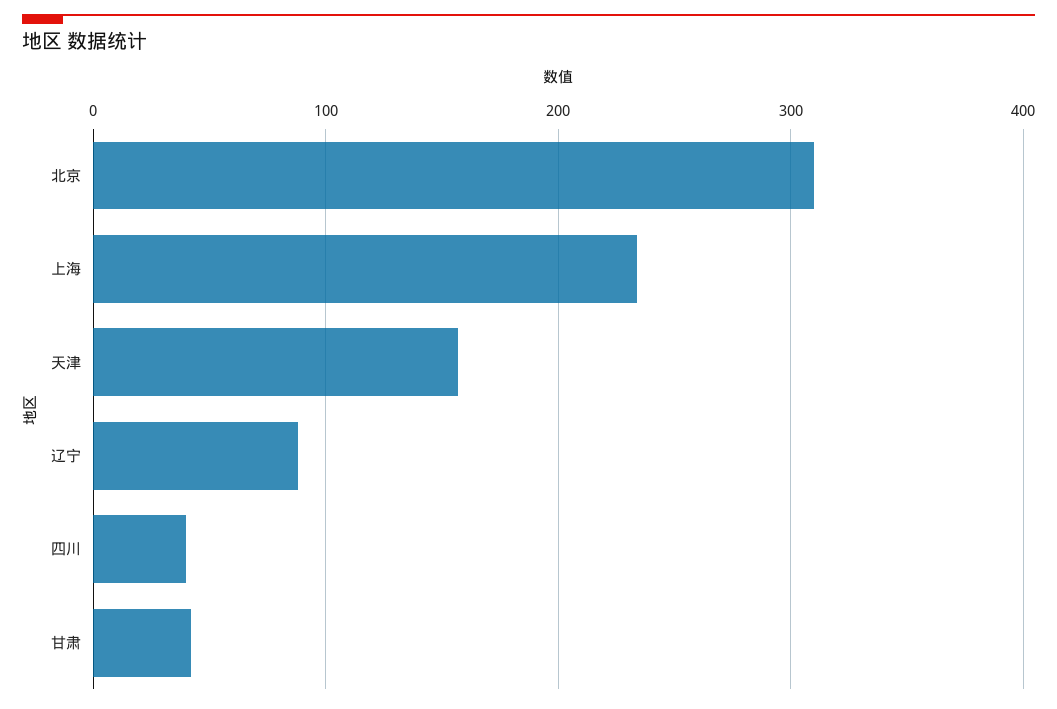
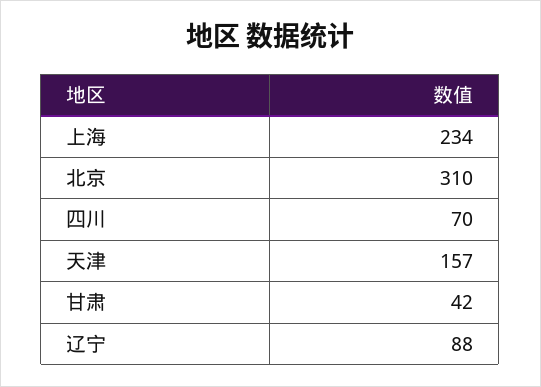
四川: 40 -> 70

